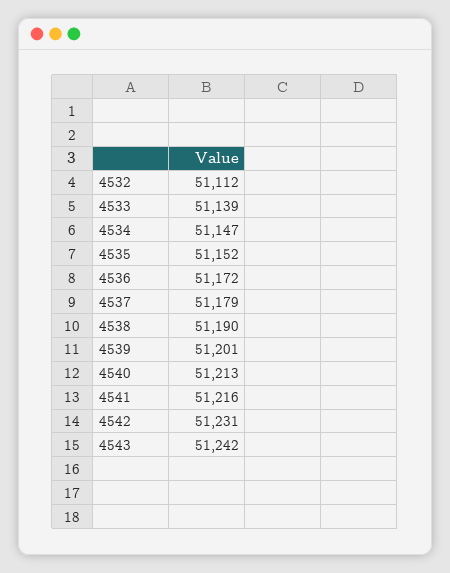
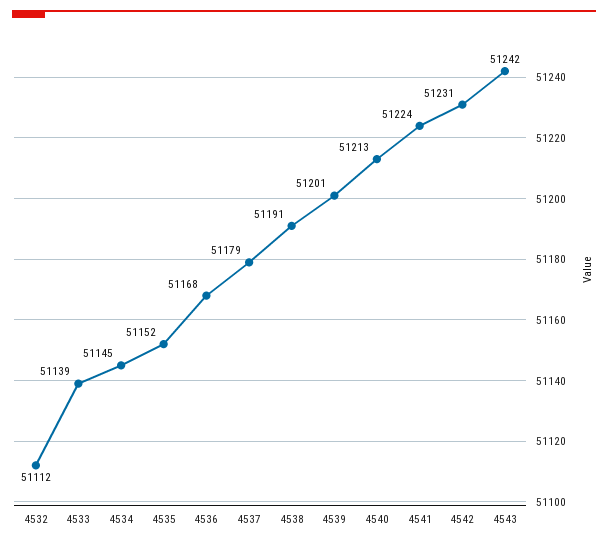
4534: 51147 -> 51145
4536: 51172 -> 51168
4538: 51190 -> 51191
4541: 51216 -> 51224

